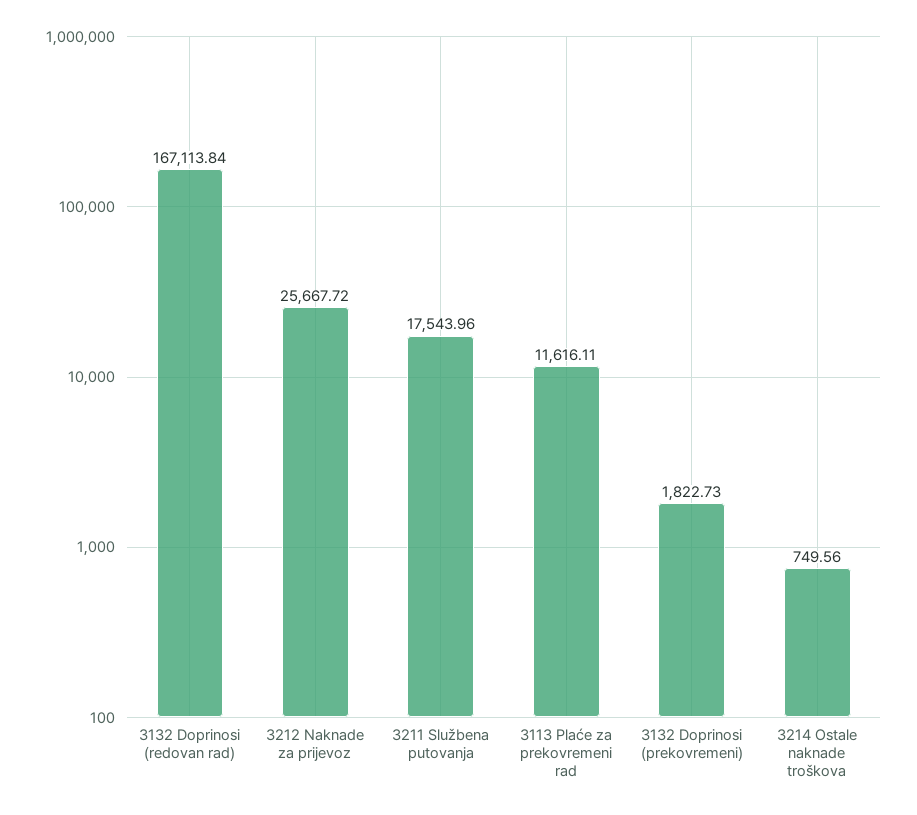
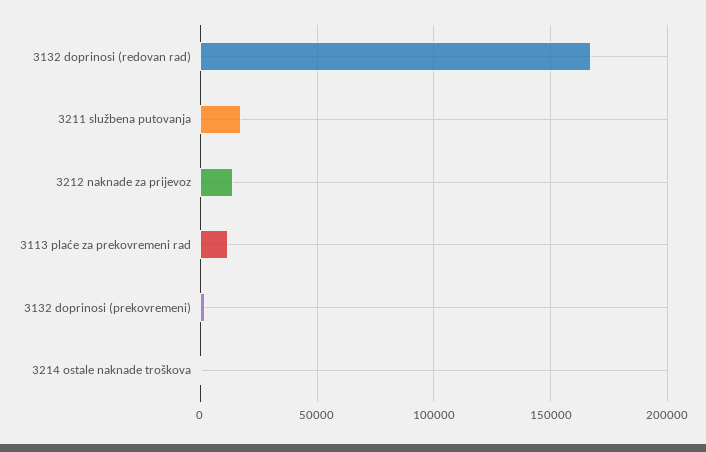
3212 Naknade za prijevoz: 25667.72 -> 15000

